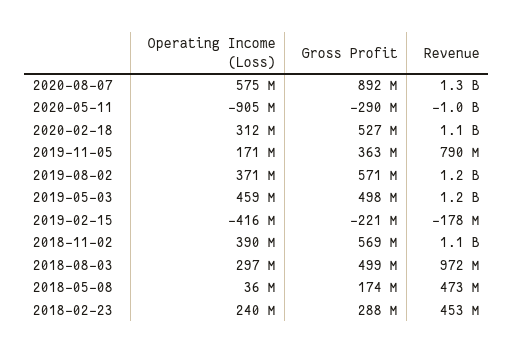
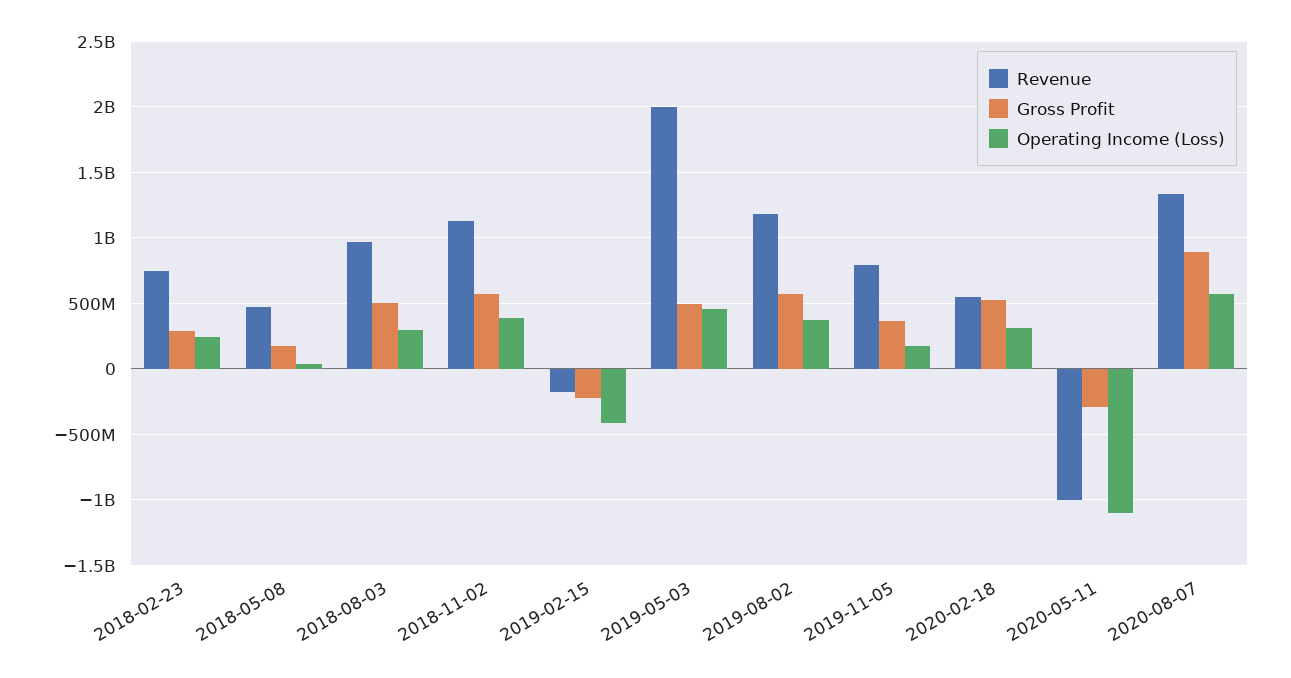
Operating Income (Loss), 2020-05-11: -905000000 -> -1100000000
Revenue, 2020-02-18: 1100000000 -> 550000000
Revenue, 2019-05-03: 1200000000 -> 2000000000
Revenue, 2018-02-23: 453000000 -> 750000000

